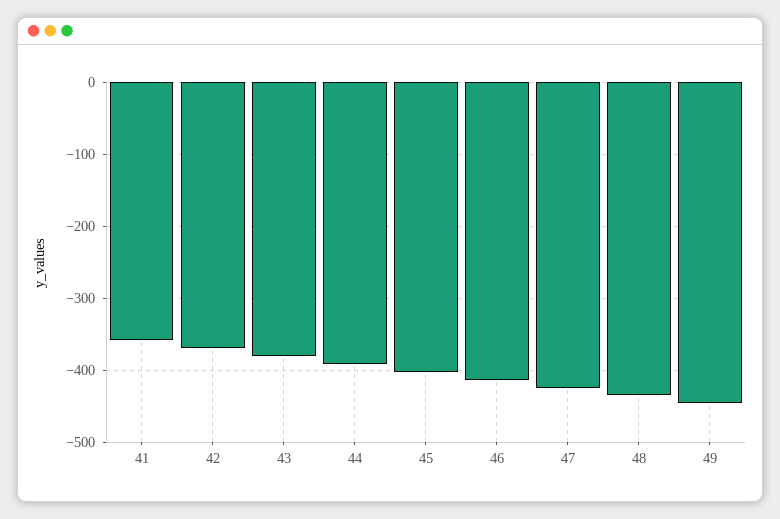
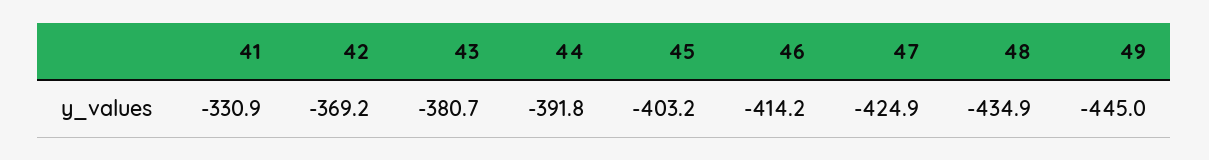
41: -360 -> -330.9

